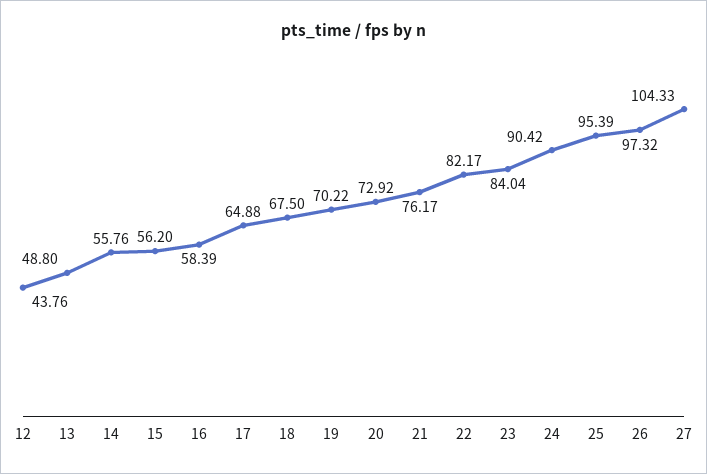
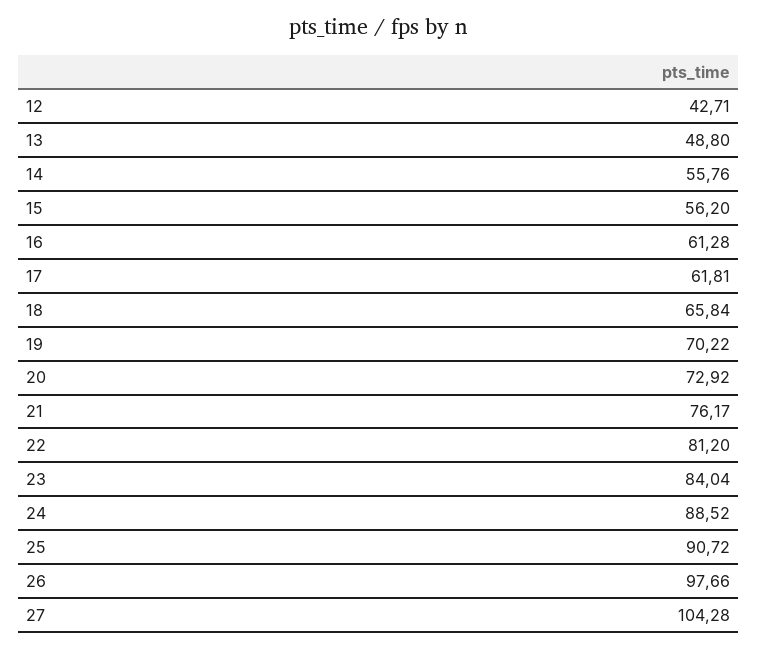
12: 43.76 -> 42.71
16: 58.39 -> 61.28
17: 64.88 -> 61.81
18: 67.5 -> 65.84
22: 82.17 -> 81.2
24: 90.42 -> 88.52
25: 95.39 -> 90.72
26: 97.32 -> 97.66
27: 104.33 -> 104.28

